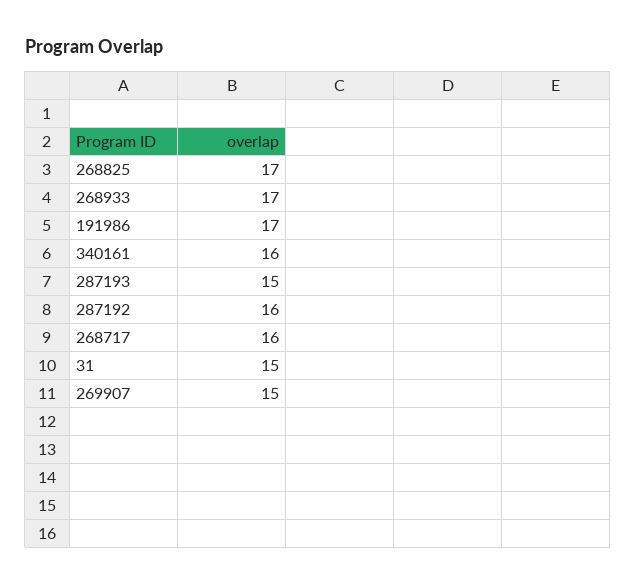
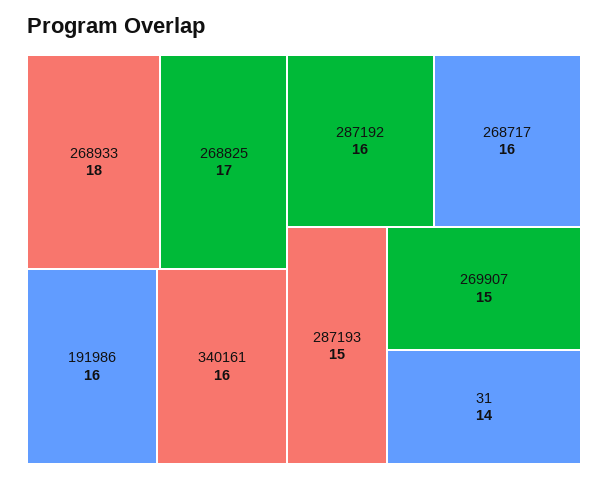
268933: 17 -> 18
191986: 17 -> 16
31: 15 -> 14

